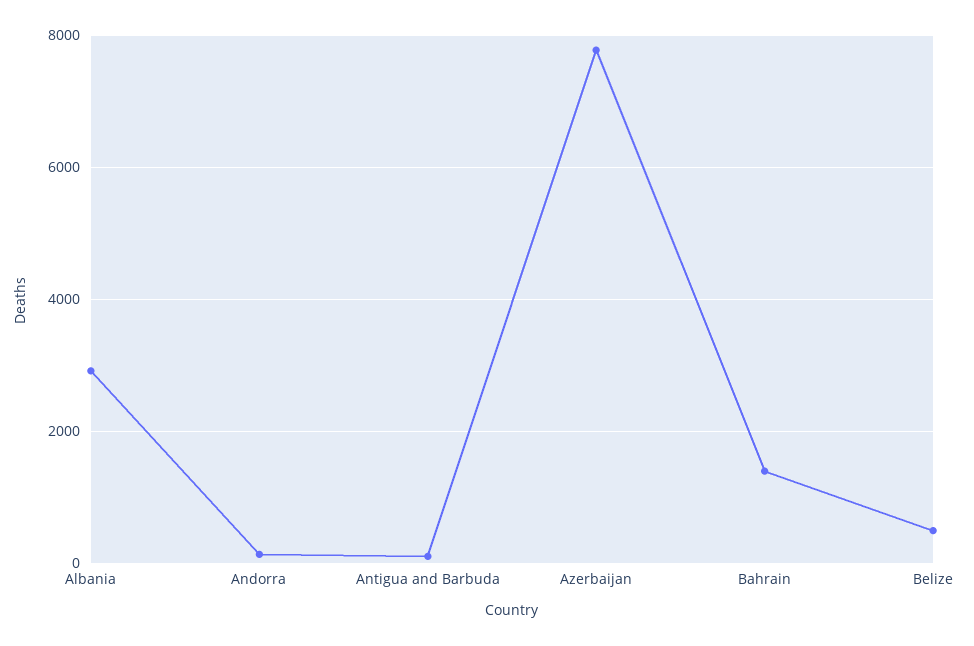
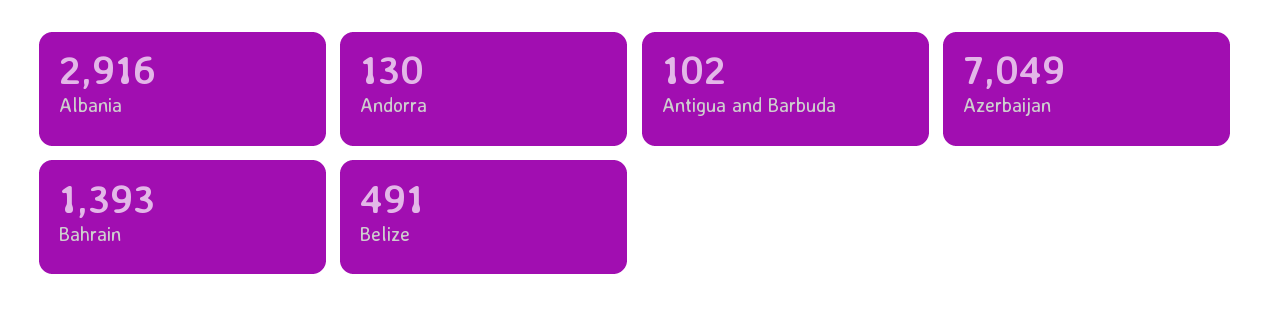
Azerbaijan: 7800 -> 7049

